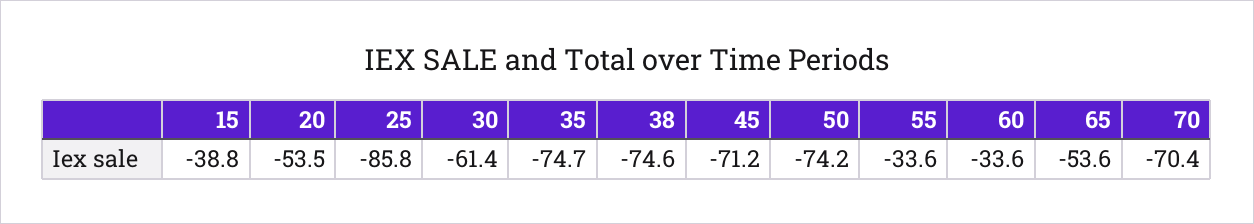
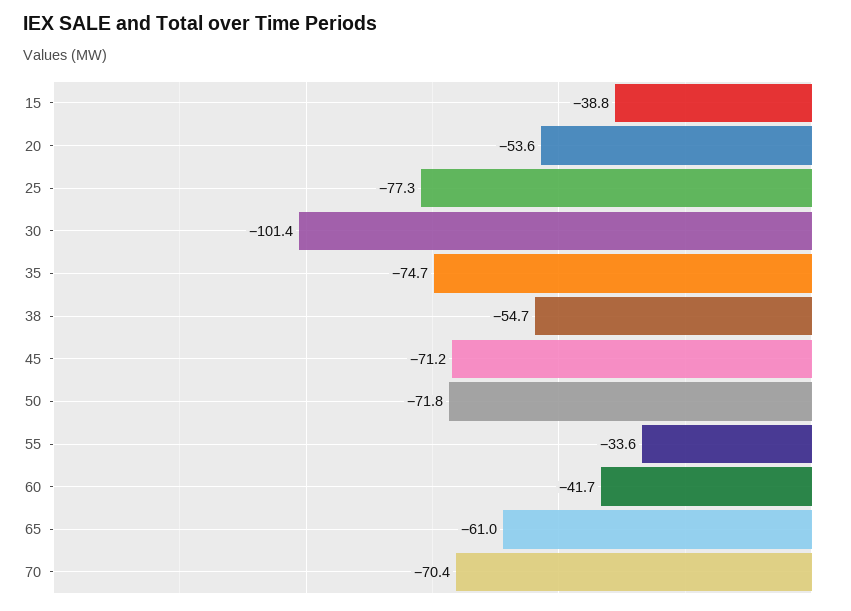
20: -53.5 -> -53.6
25: -85.8 -> -77.3
30: -61.4 -> -101.4
38: -74.6 -> -54.7
50: -74.2 -> -71.8
60: -33.6 -> -41.7
65: -53.6 -> -61

